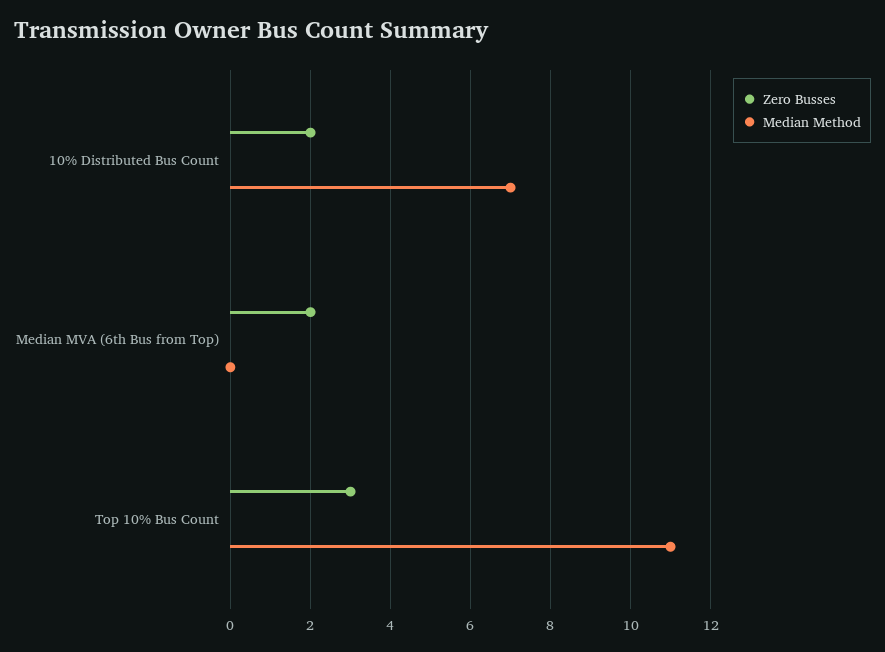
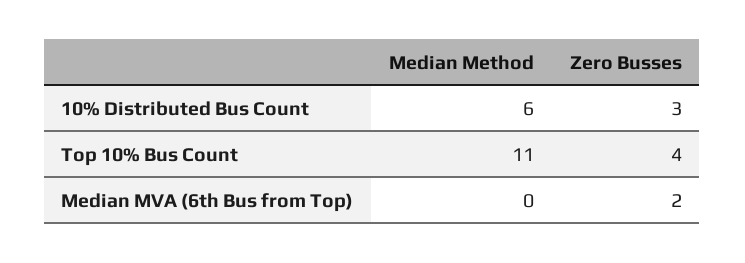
Zero Busses, 10% Distributed Bus Count: 2 -> 3
Median Method, 10% Distributed Bus Count: 7 -> 6
Zero Busses, Top 10% Bus Count: 3 -> 4

